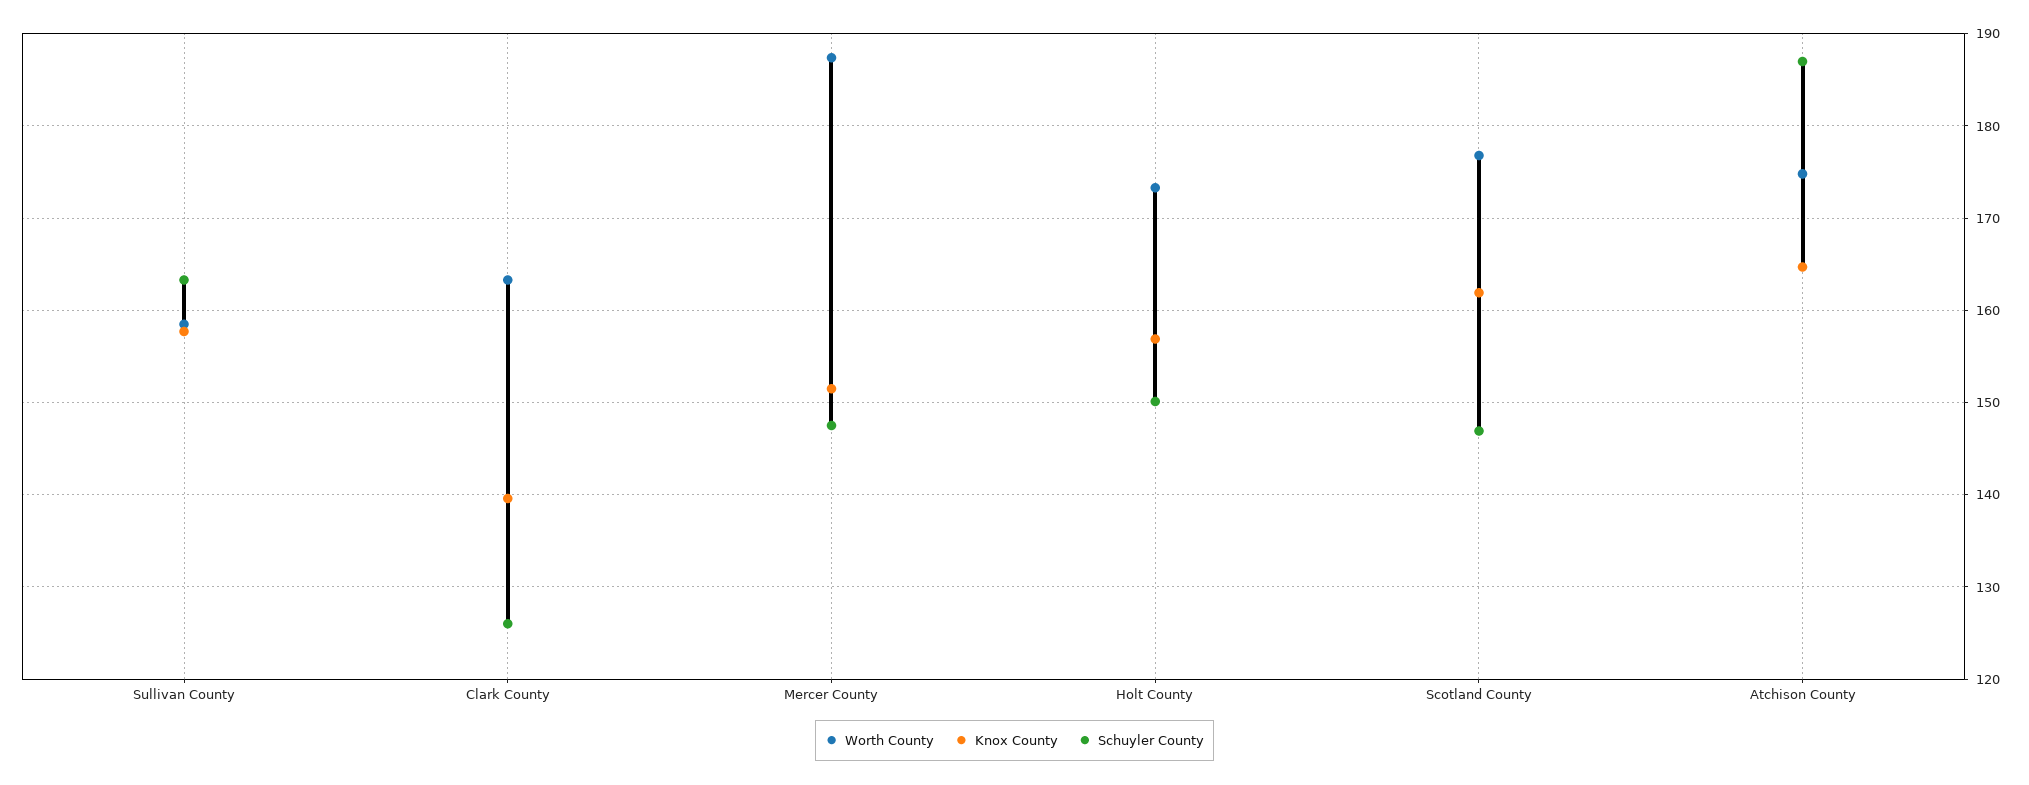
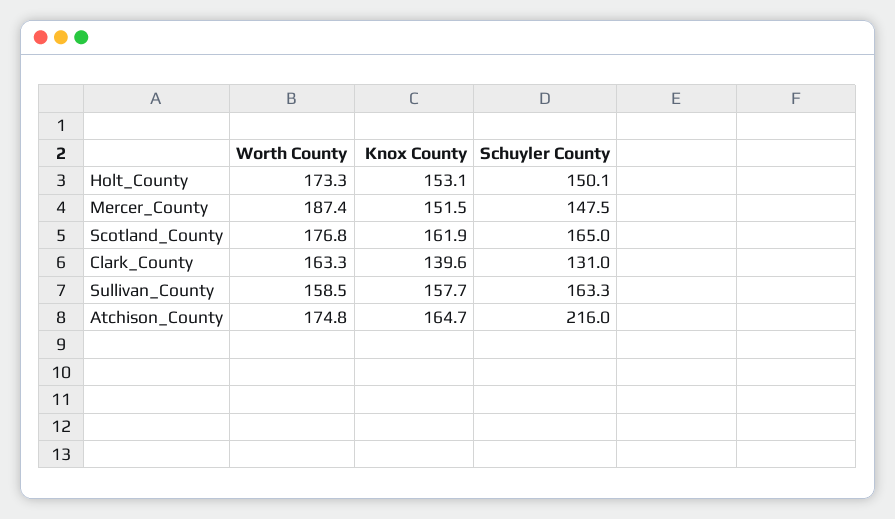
Schuyler County, Clark County: 126 -> 131
Knox County, Holt County: 157 -> 153.1
Schuyler County, Scotland County: 147 -> 165
Schuyler County, Atchison County: 187 -> 216

